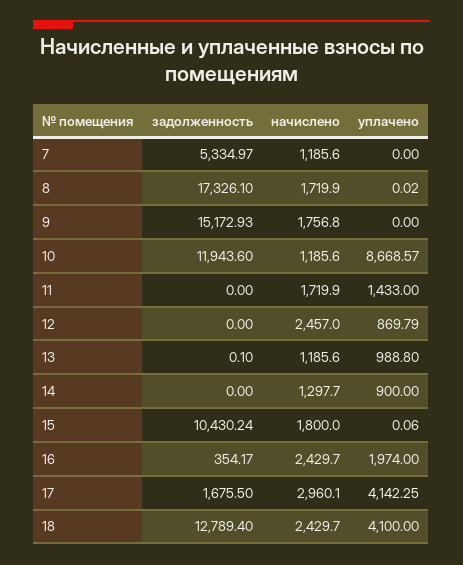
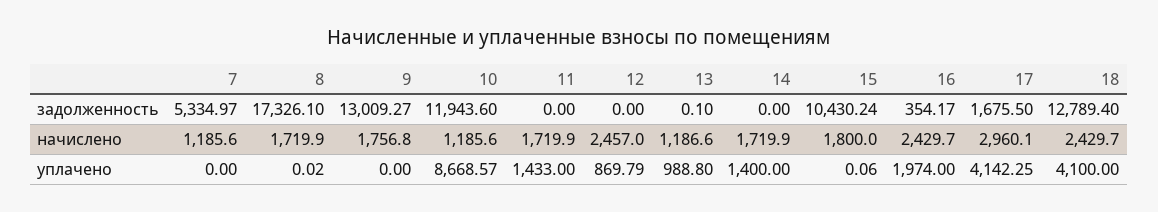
задолженность, 9: 15172.93 -> 13009.27
начислено, 13: 1185.6 -> 1186.6
начислено, 14: 1297.7 -> 1719.9
уплачено, 14: 900 -> 1400

